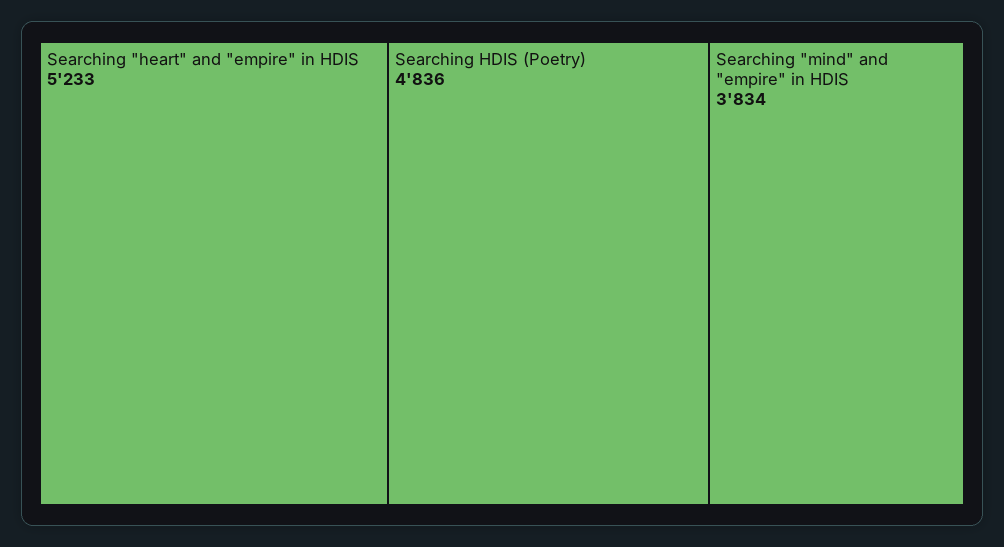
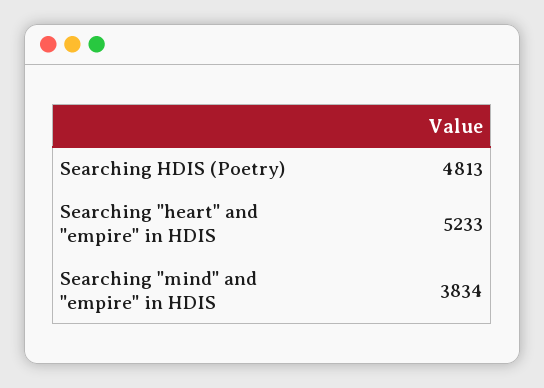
Searching HDIS (Poetry): 4836 -> 4813

